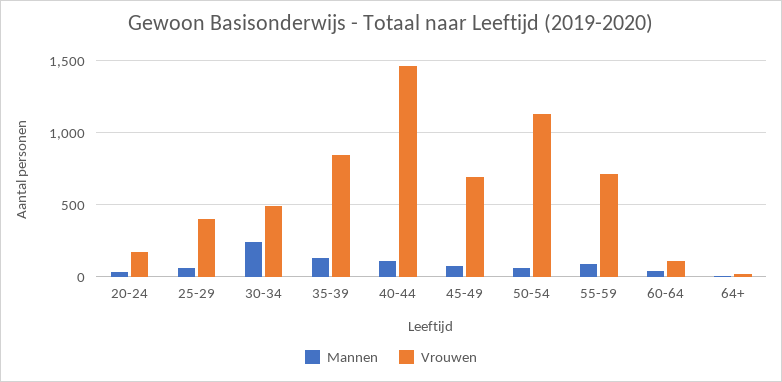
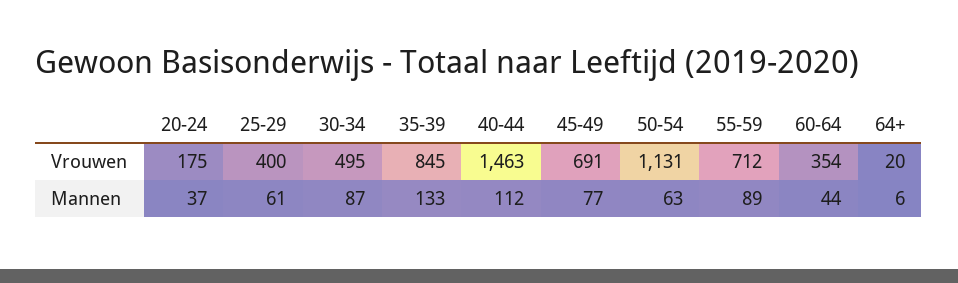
Mannen, 30-34: 250 -> 87
Vrouwen, 60-64: 100 -> 354

